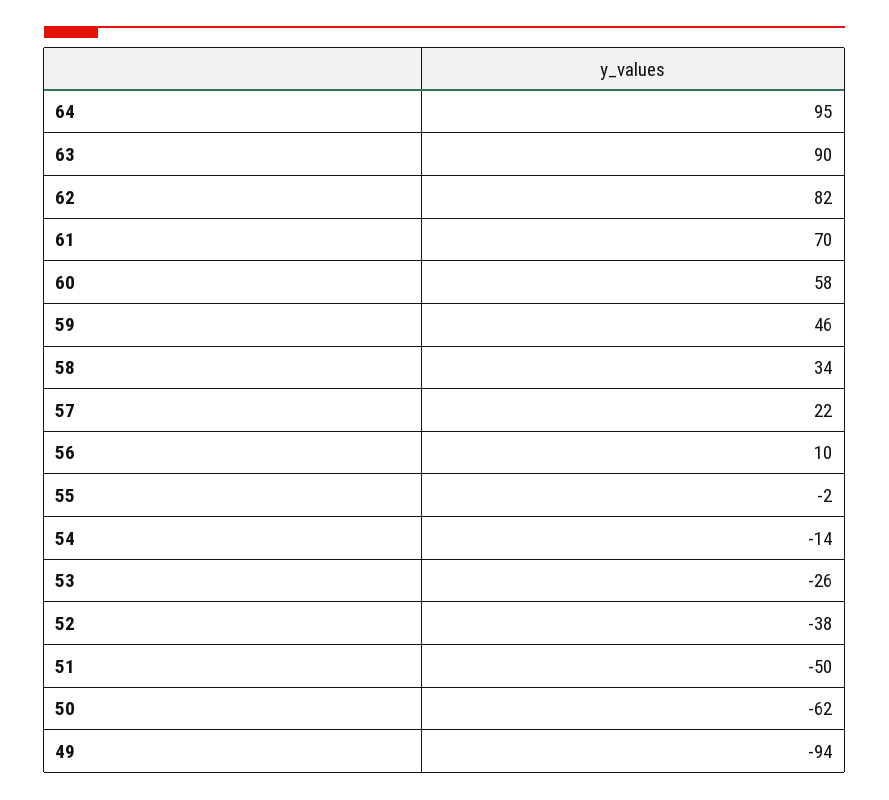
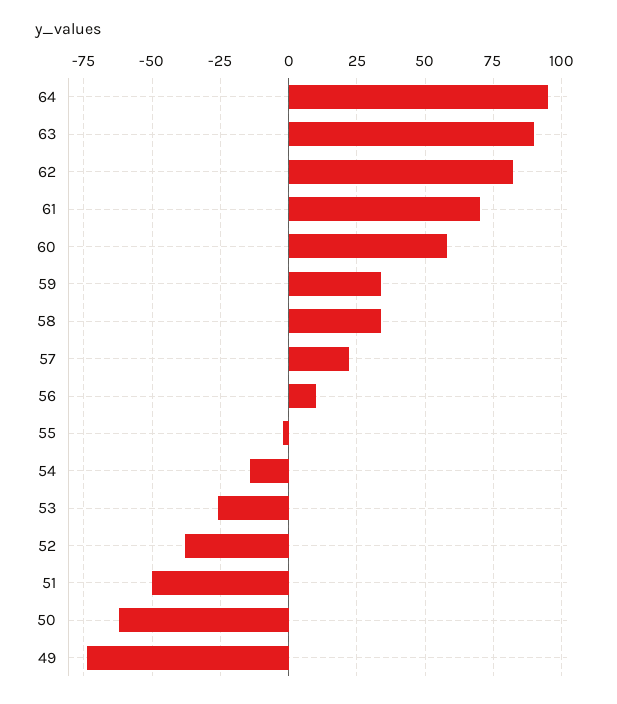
59: 46 -> 35
49: -94 -> -75

